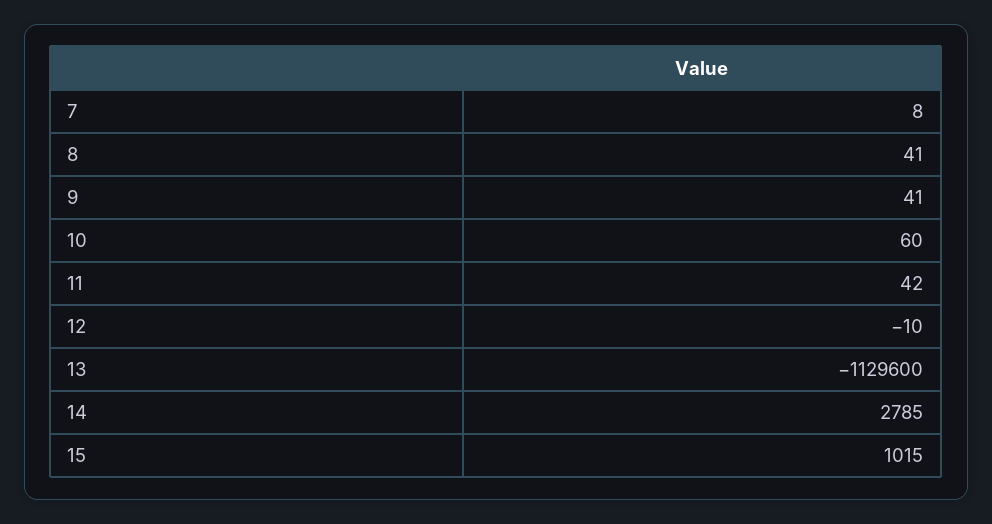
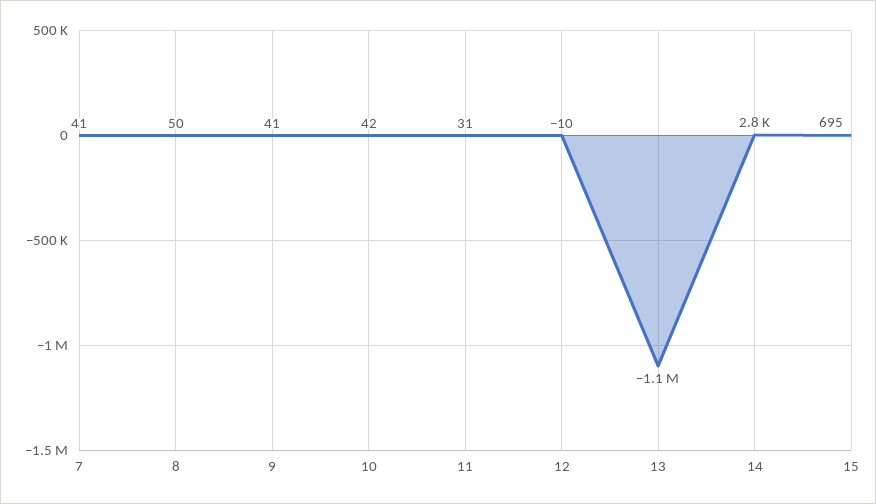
7: 8 -> 41
8: 41 -> 50
10: 60 -> 42
11: 42 -> 31
15: 1015 -> 695

